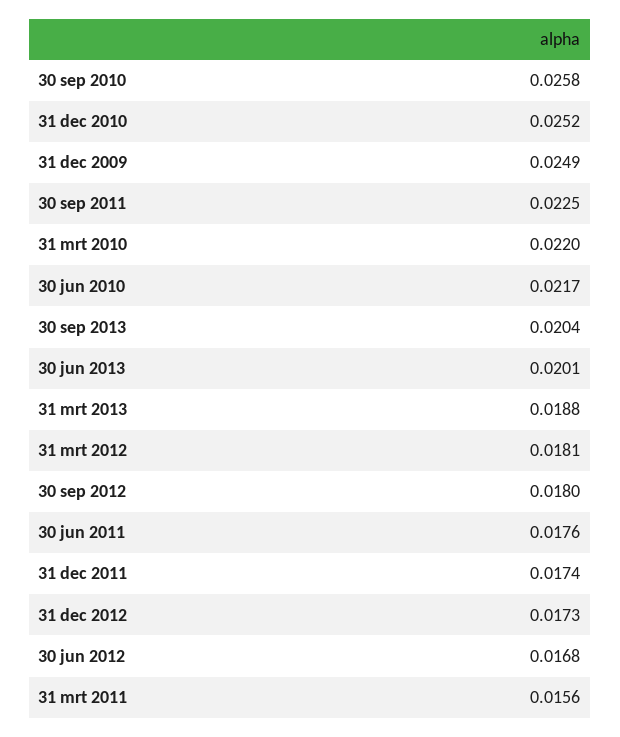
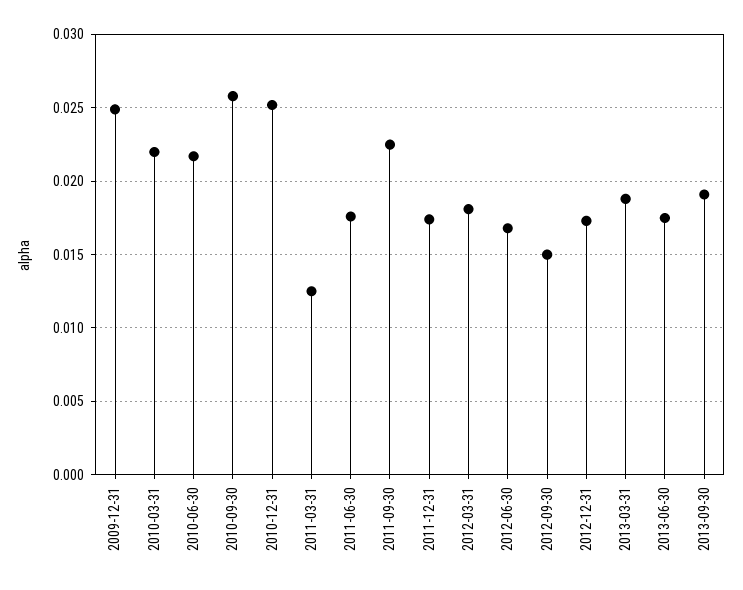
30 sep 2013: 0.0204 -> 0.019
30 jun 2013: 0.0201 -> 0.0175
30 sep 2012: 0.018 -> 0.015
31 mrt 2011: 0.0156 -> 0.0125

